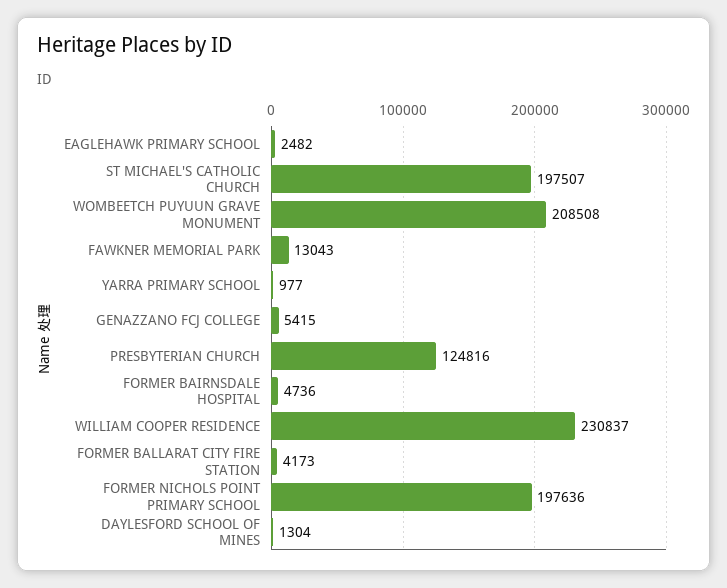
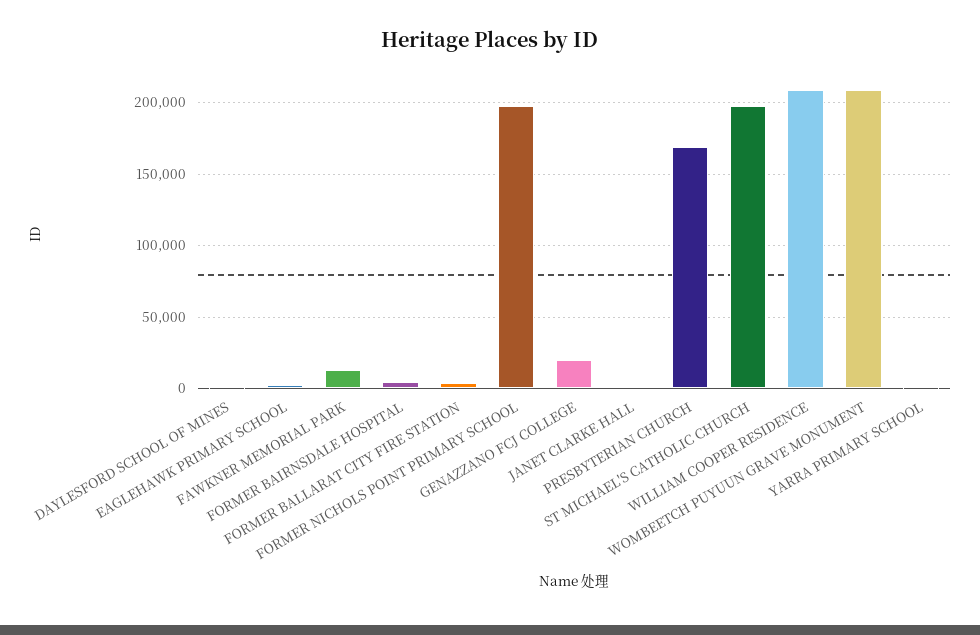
GENAZZANO FCJ COLLEGE: 5415 -> 20000
PRESBYTERIAN CHURCH: 124816 -> 170000
WILLIAM COOPER RESIDENCE: 230837 -> 210000
JANET CLARKE HALL: none -> 0

